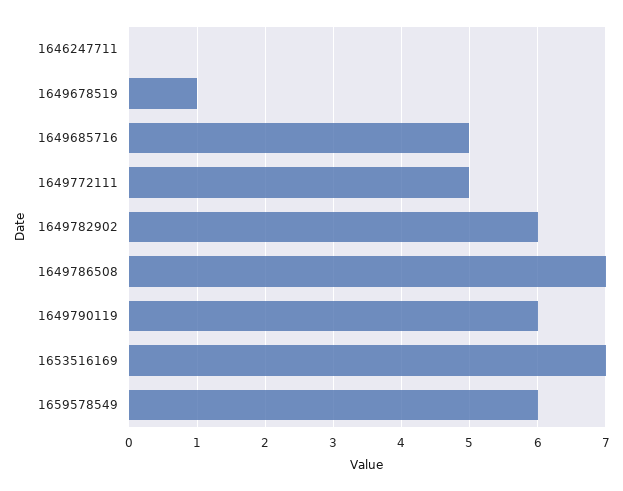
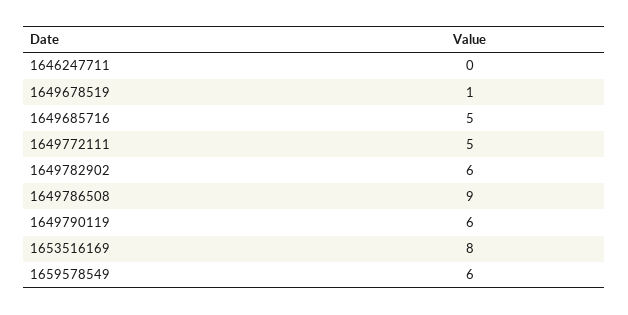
1649786508: 7 -> 9
1653516169: 7 -> 8

